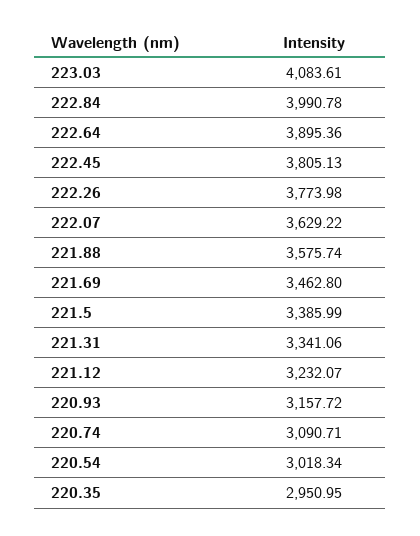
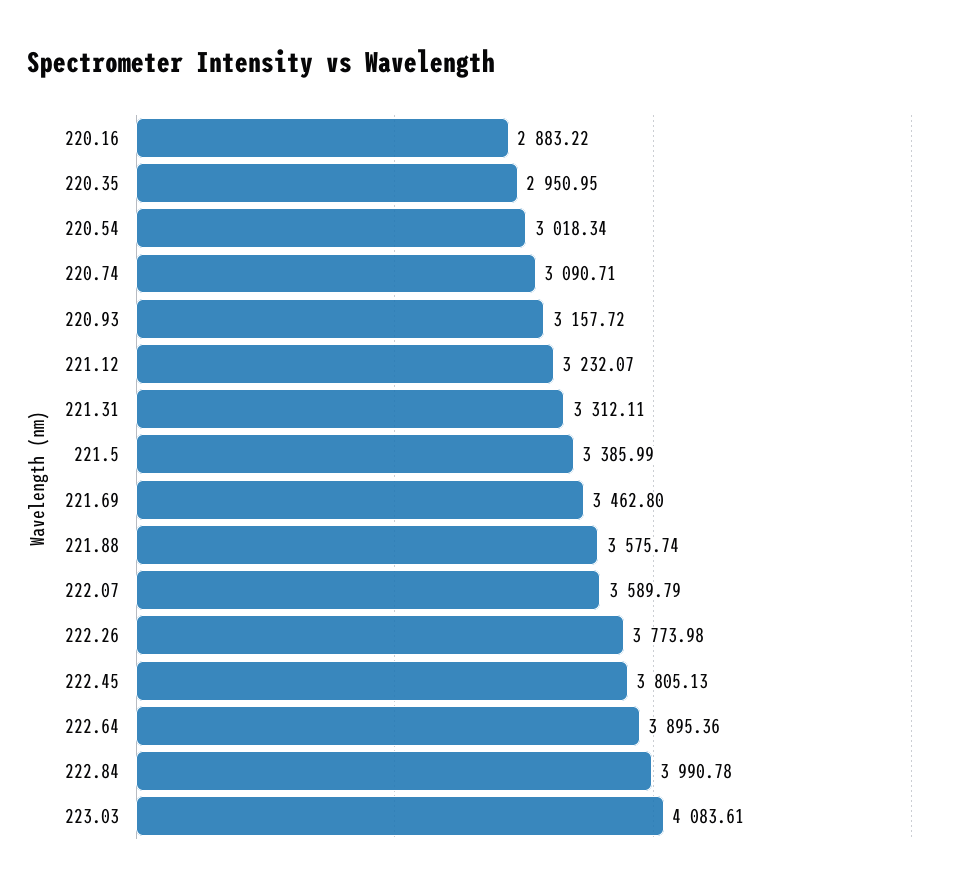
222.07: 3629.22 -> 3589.79
221.31: 3341.06 -> 3312.11
220.16: none -> 2883.22

